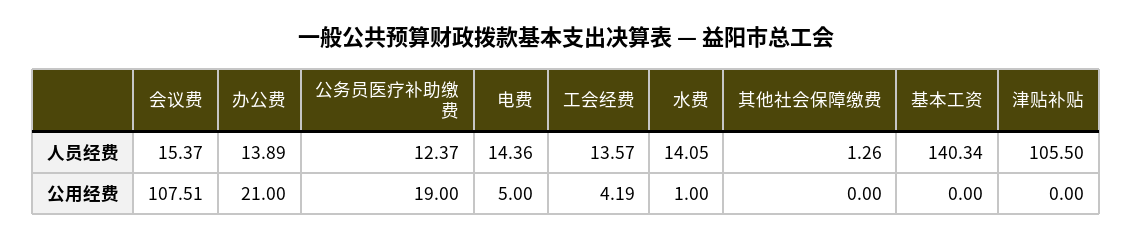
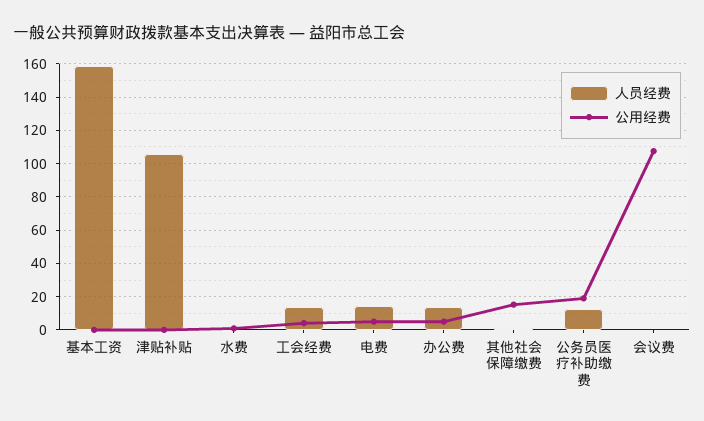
人员经费, 会议费: 15.37 -> 0
人员经费, 水费: 14.05 -> 0
人员经费, 基本工资: 140.34 -> 160
公用经费, 办公费: 21 -> 5
公用经费, 其他社会保障缴费: 0 -> 15

